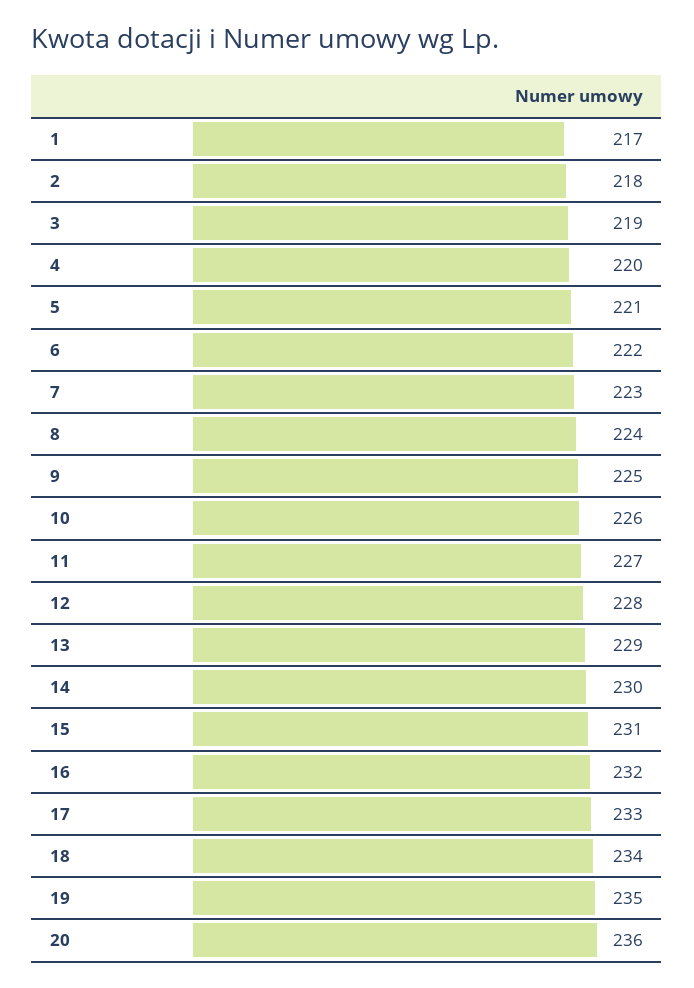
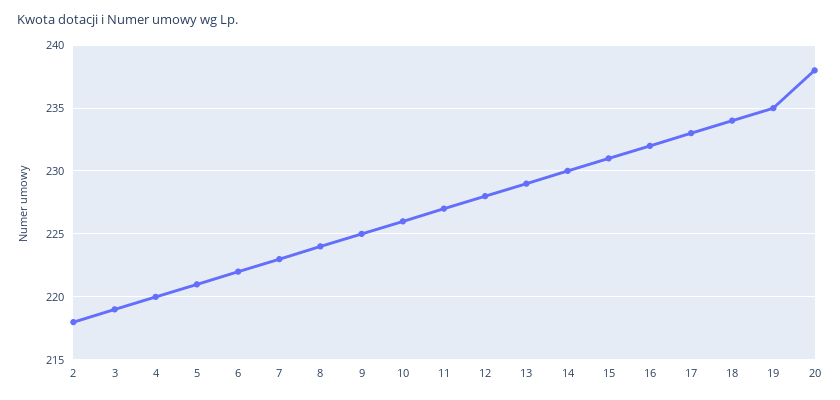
1: 217 -> none
20: 236 -> 238

